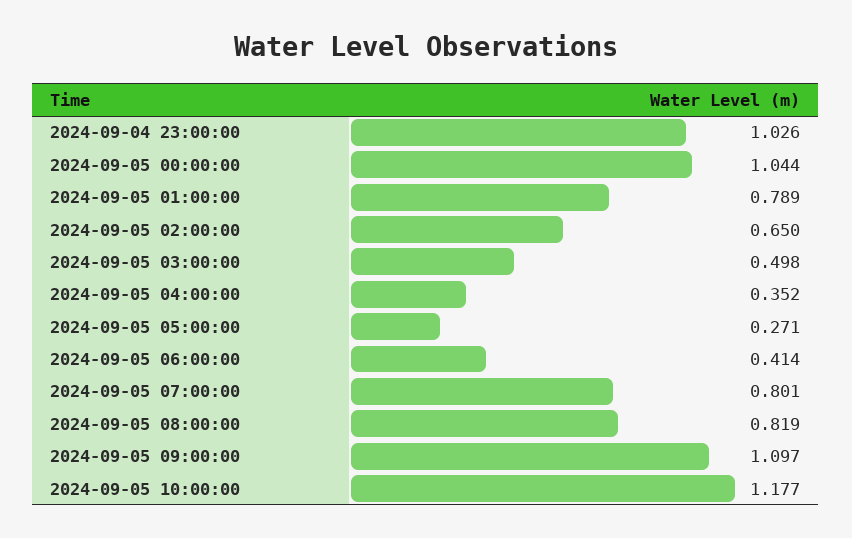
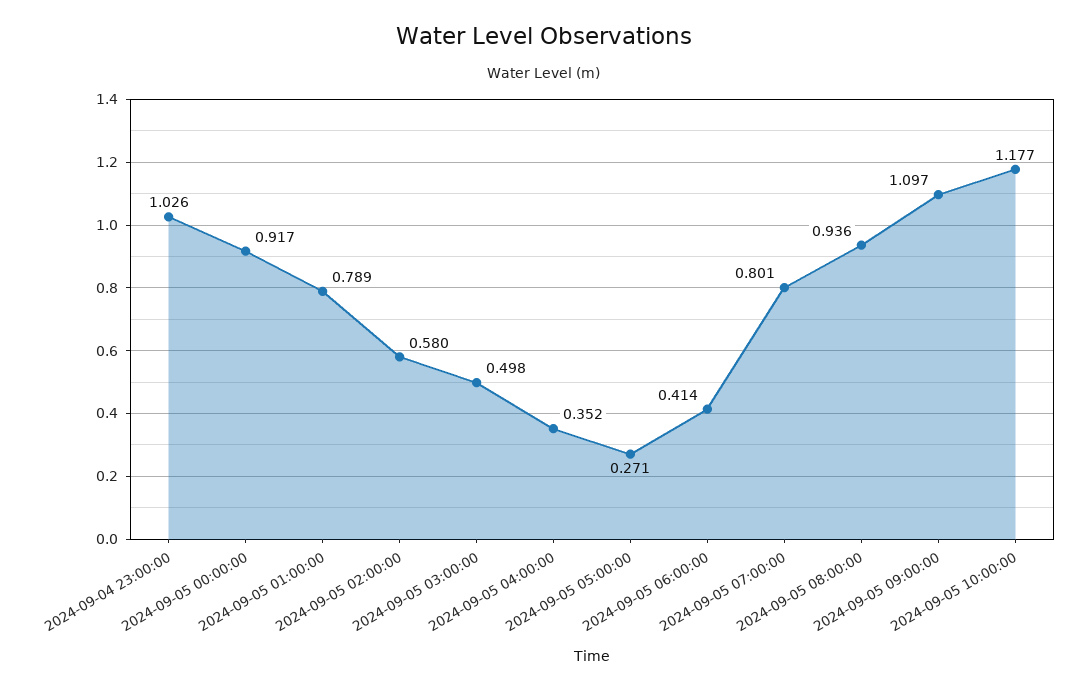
2024-09-05 00:00:00: 1.044 -> 0.917
2024-09-05 02:00:00: 0.65 -> 0.58
2024-09-05 08:00:00: 0.819 -> 0.936

